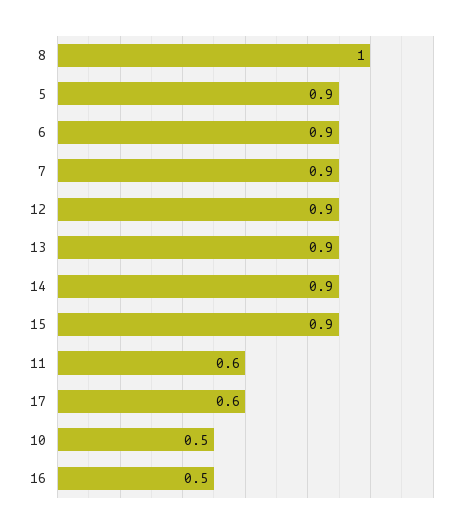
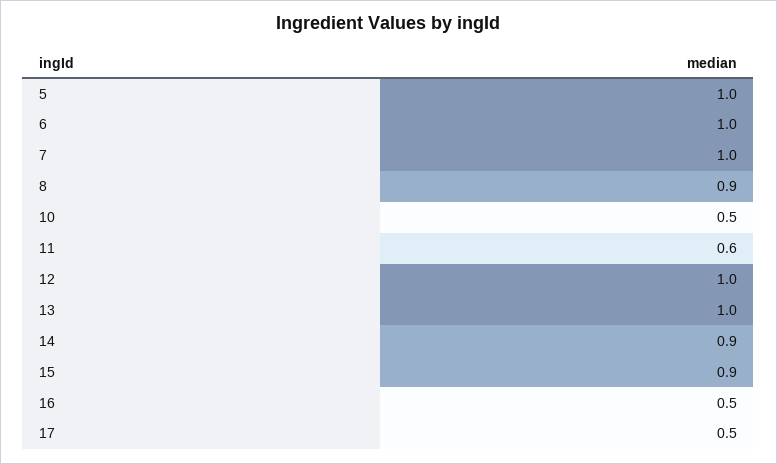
8: 1 -> 0.9
5: 0.9 -> 1
6: 0.9 -> 1
7: 0.9 -> 1
12: 0.9 -> 1
13: 0.9 -> 1
17: 0.6 -> 0.5

